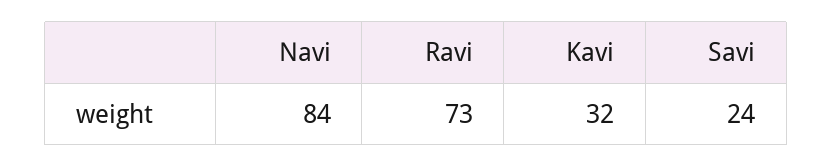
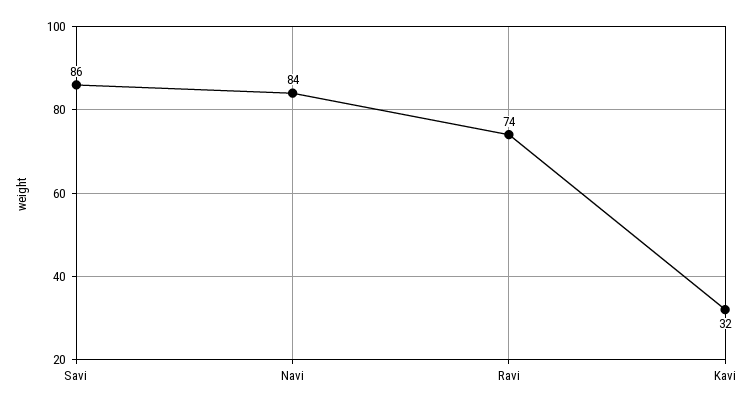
Ravi: 73 -> 74
Savi: 24 -> 86

